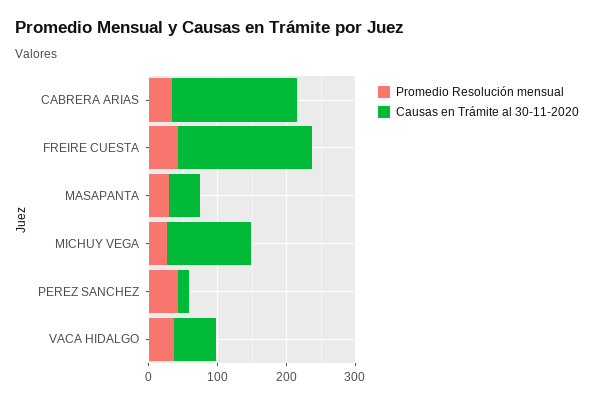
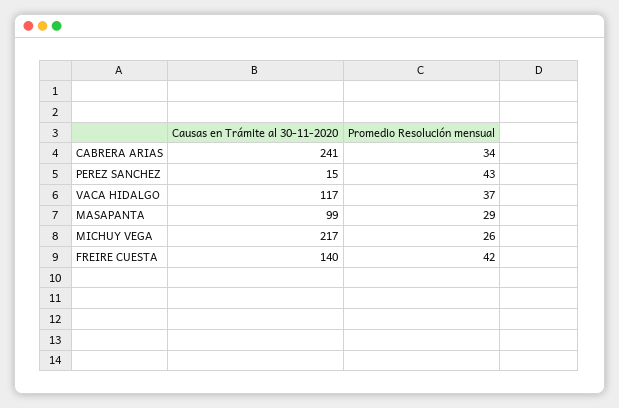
Causas en Trámite al 30-11-2020, CABRERA ARIAS: 180 -> 241
Causas en Trámite al 30-11-2020, FREIRE CUESTA: 200 -> 140
Causas en Trámite al 30-11-2020, MASAPANTA: 40 -> 99
Causas en Trámite al 30-11-2020, MICHUY VEGA: 120 -> 217
Causas en Trámite al 30-11-2020, VACA HIDALGO: 60 -> 117

